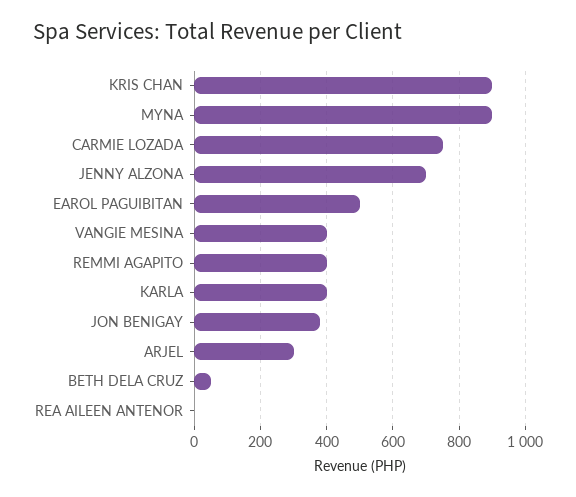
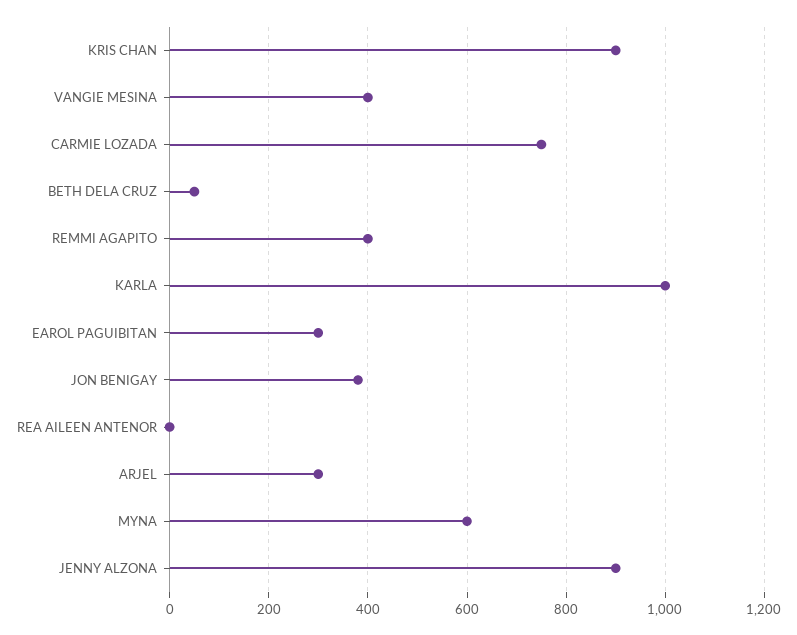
MYNA: 900 -> 600
JENNY ALZONA: 700 -> 900
EAROL PAGUIBITAN: 500 -> 300
KARLA: 400 -> 1000

